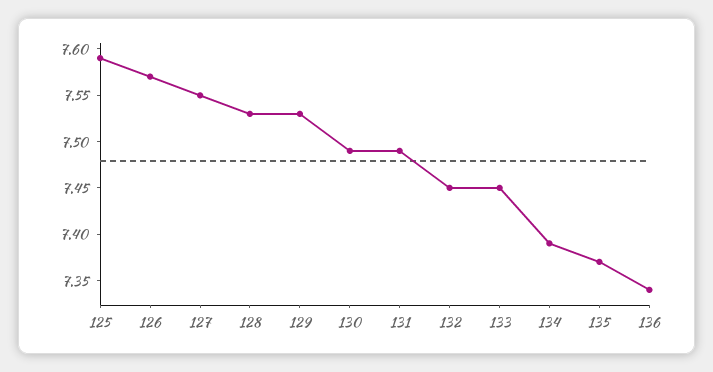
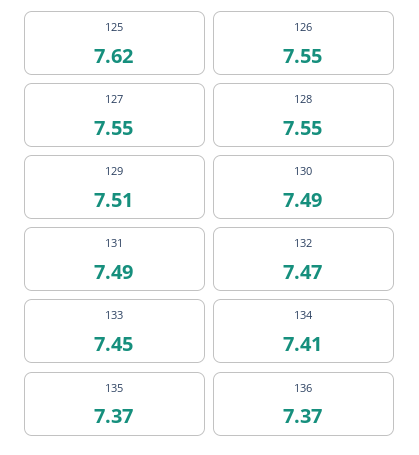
125: 7.59 -> 7.62
126: 7.57 -> 7.55
128: 7.53 -> 7.55
129: 7.53 -> 7.51
132: 7.45 -> 7.47
134: 7.39 -> 7.41
136: 7.34 -> 7.37

